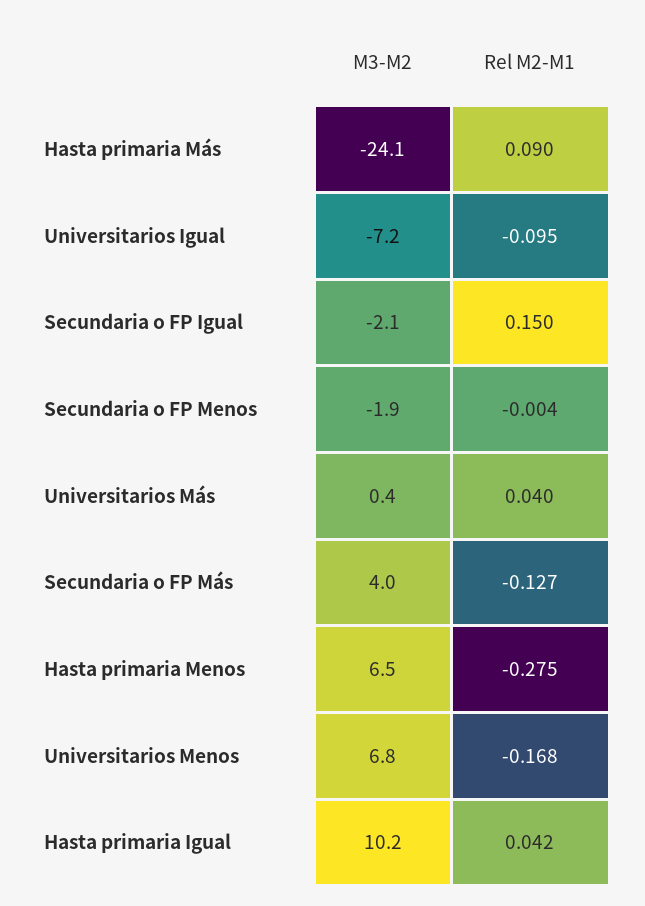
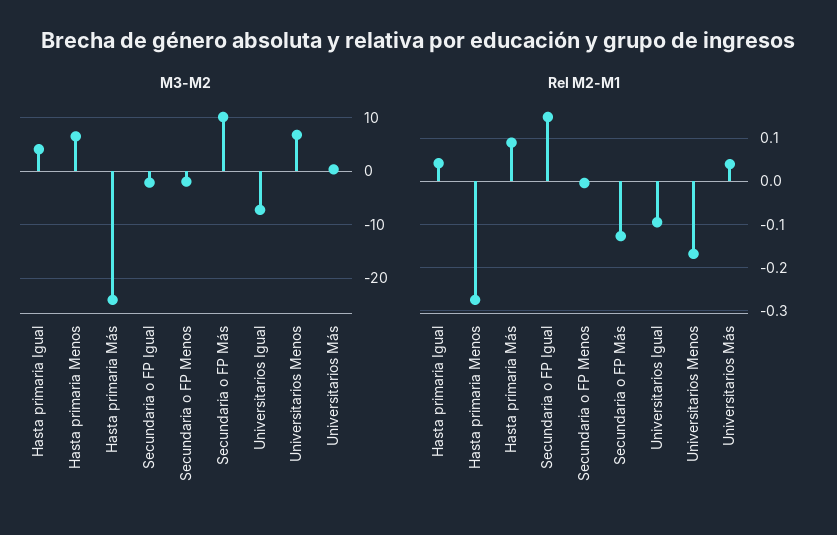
M3-M2, Secundaria o FP Más: 4 -> 10
M3-M2, Hasta primaria Igual: 10.2 -> 4

